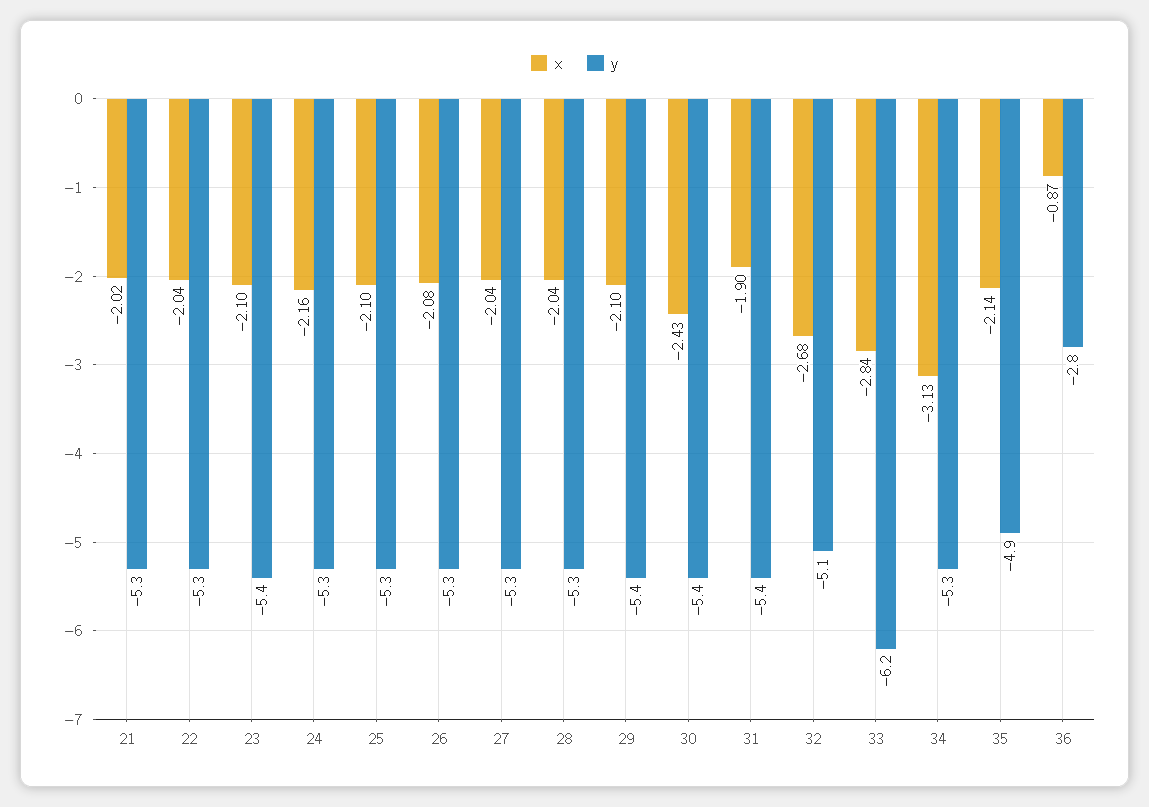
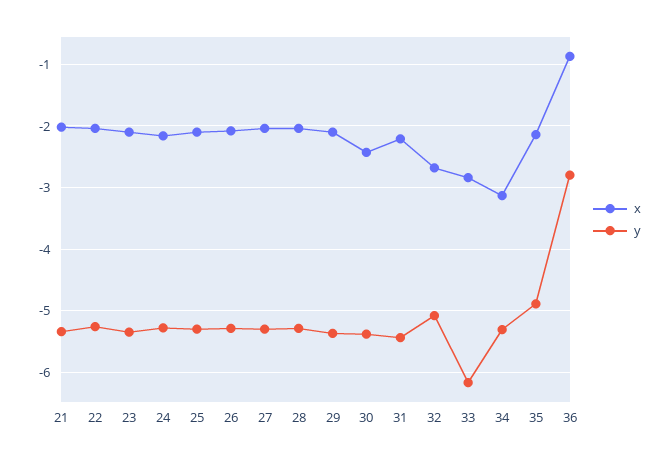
x, 31: -1.9 -> -2.2

